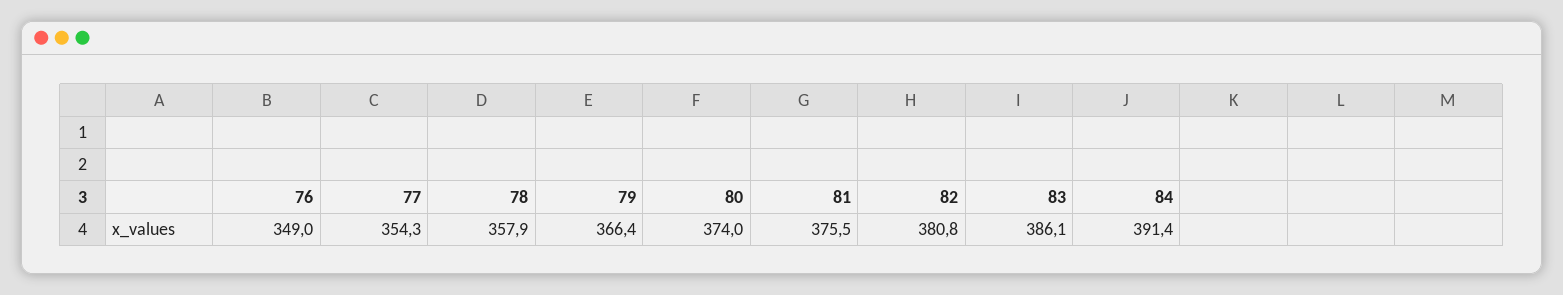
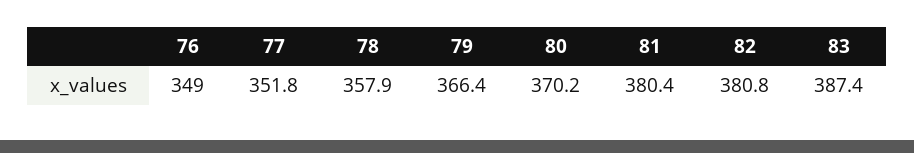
77: 354.3 -> 351.8
80: 374 -> 370.2
81: 375.5 -> 380.4
83: 386.1 -> 387.4
84: 391.4 -> none

